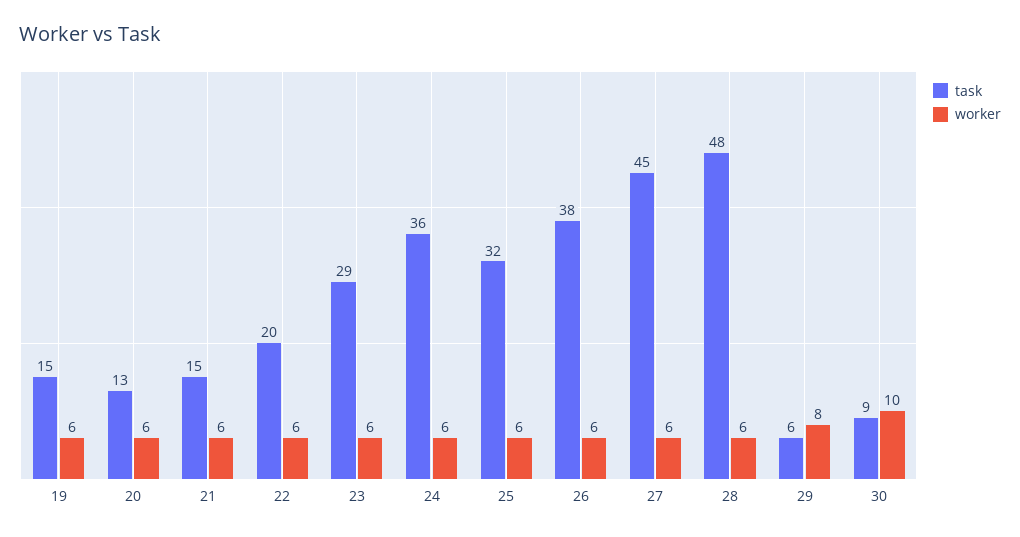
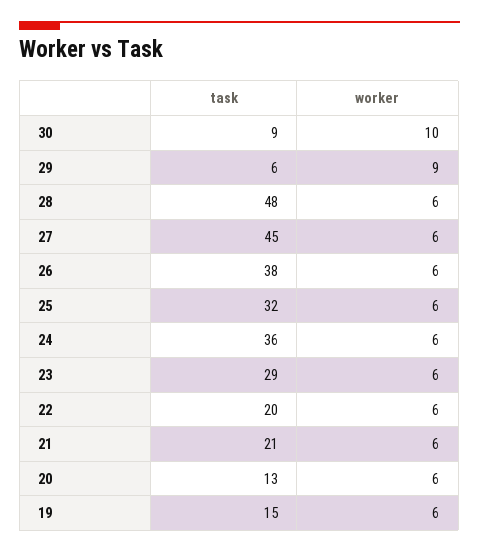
task, 21: 15 -> 21
worker, 29: 8 -> 9

